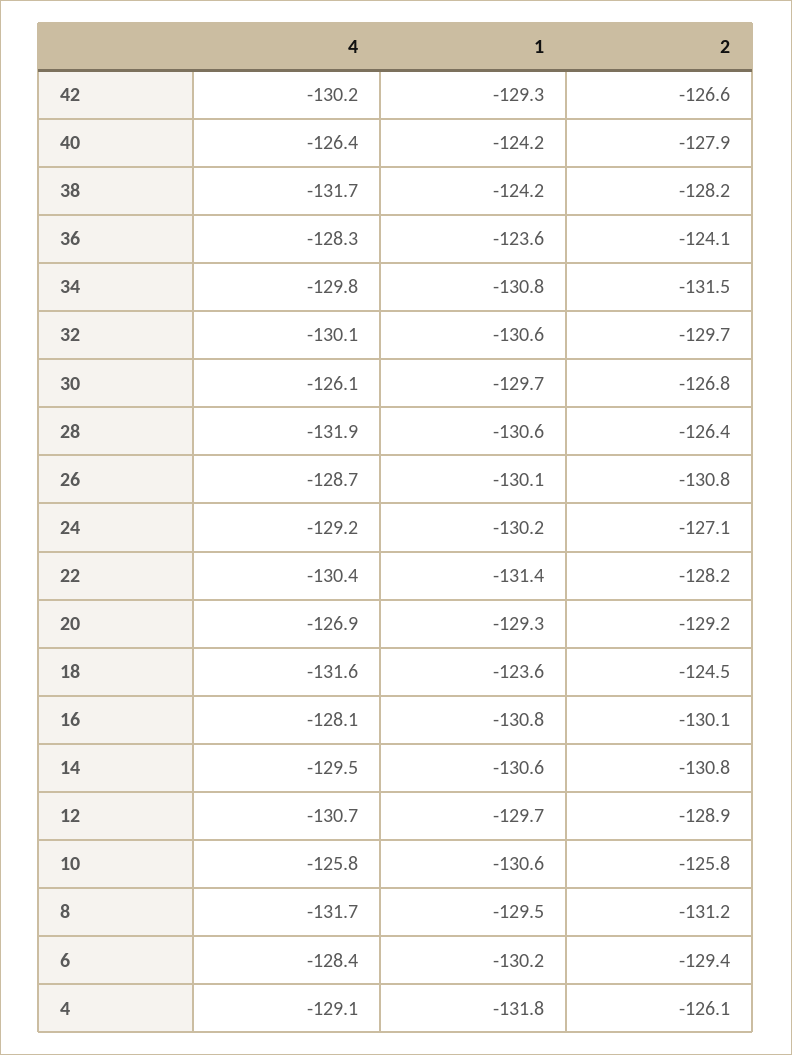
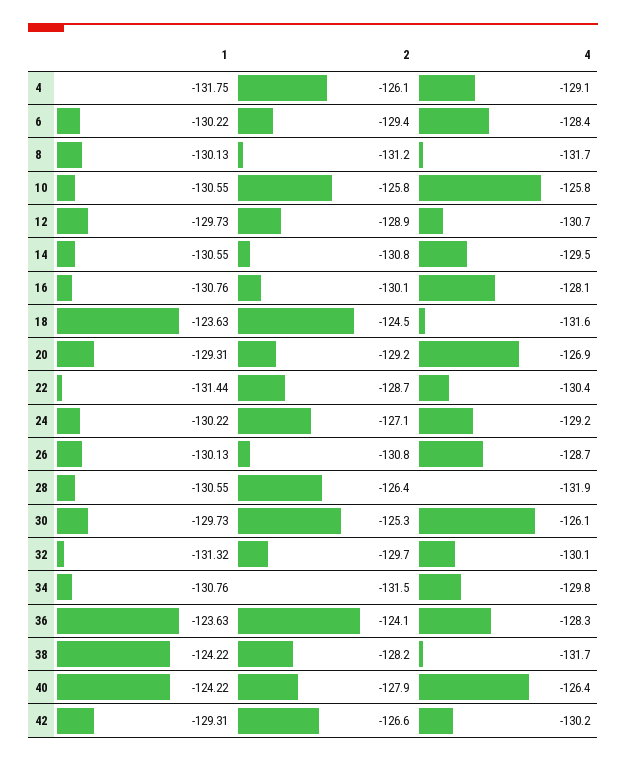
1, 32: -130.6 -> -131.32
2, 30: -126.8 -> -125.3
2, 22: -128.2 -> -128.7
1, 8: -129.5 -> -130.13

